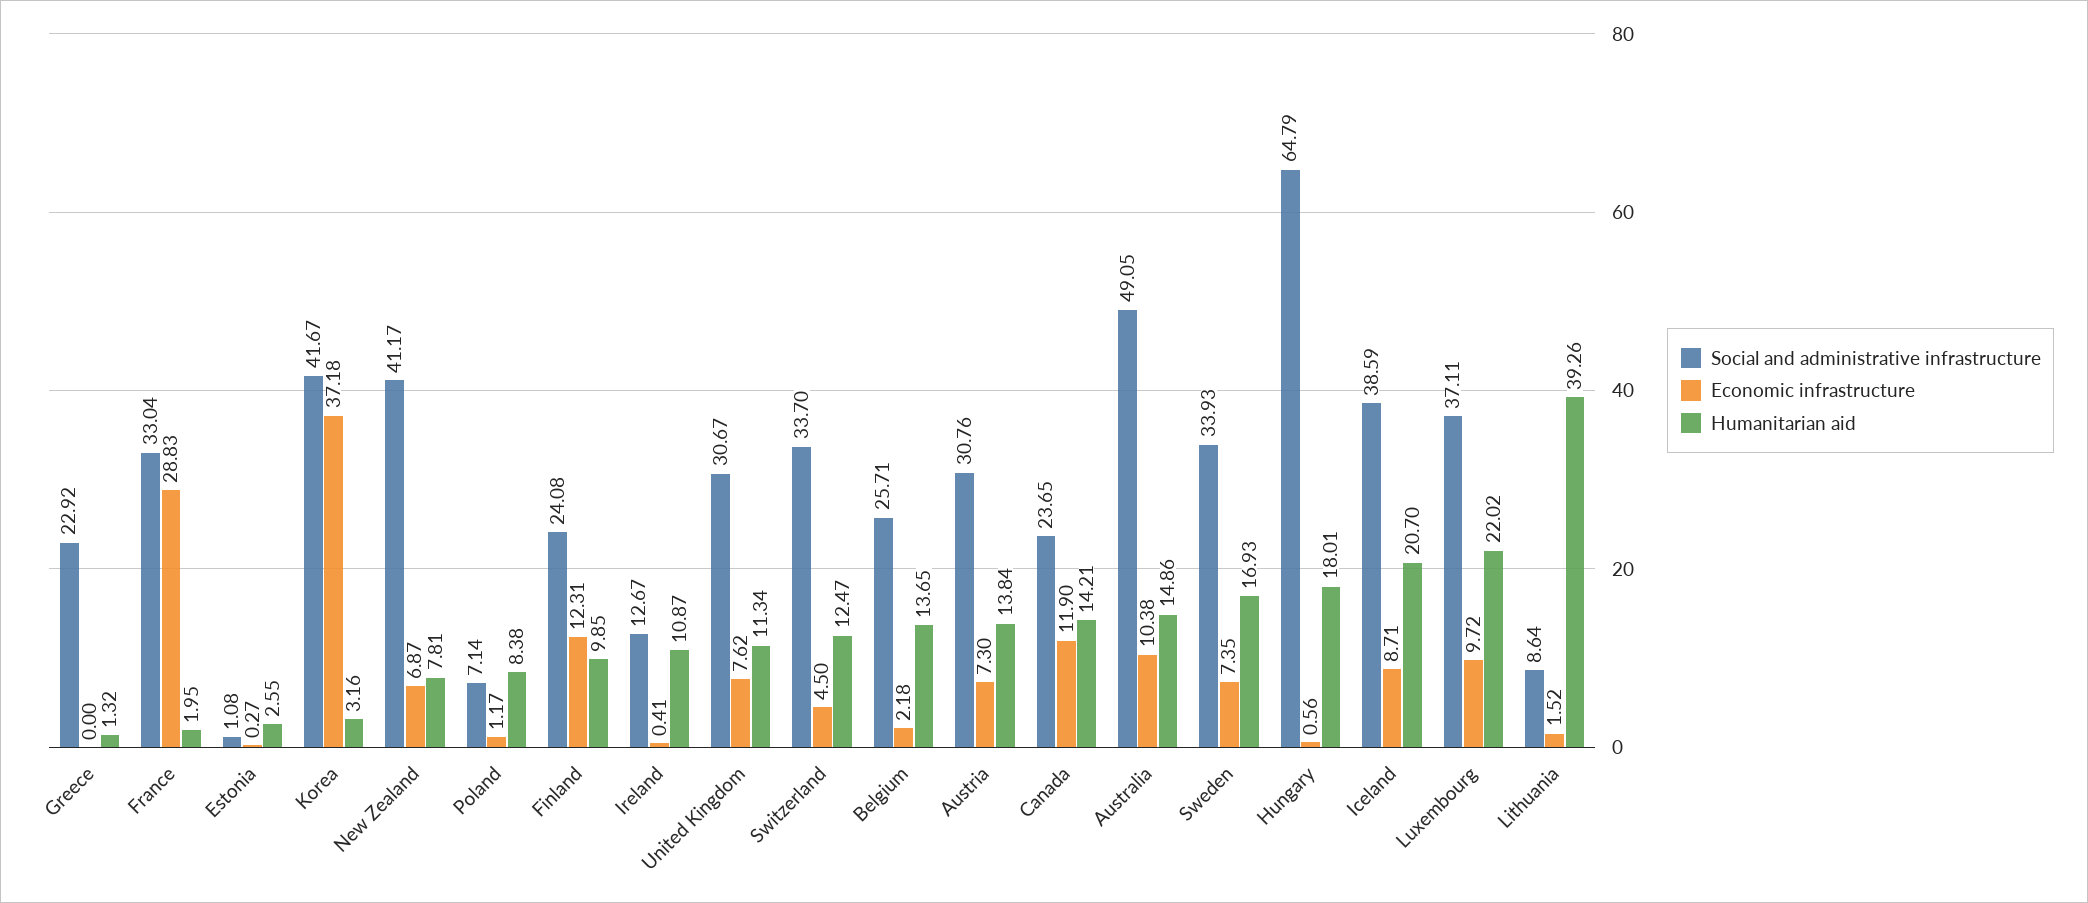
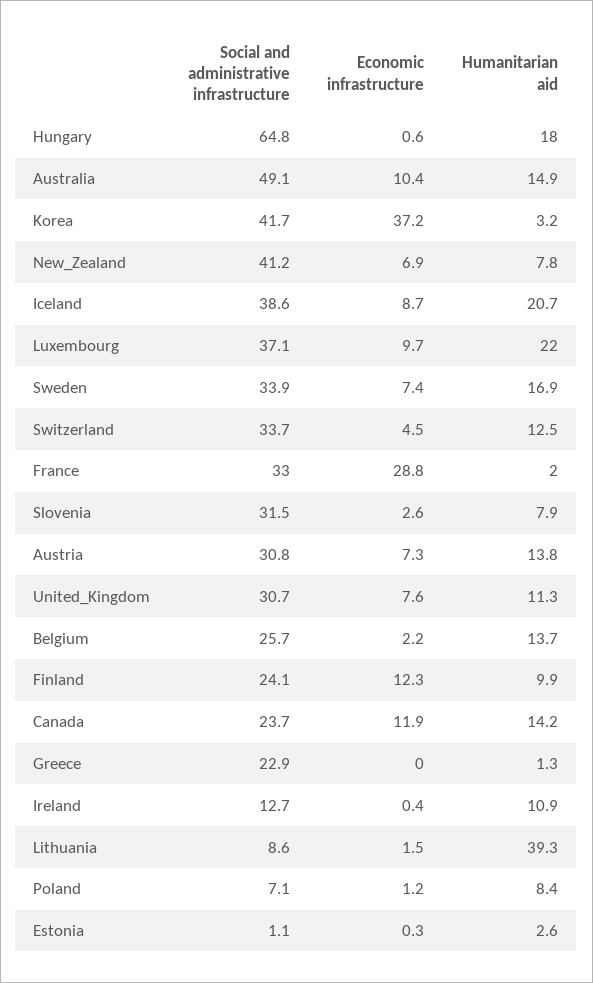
Social and administrative infrastructure, Slovenia: none -> 31.5
Economic infrastructure, Slovenia: none -> 2.6
Humanitarian aid, Slovenia: none -> 7.9

